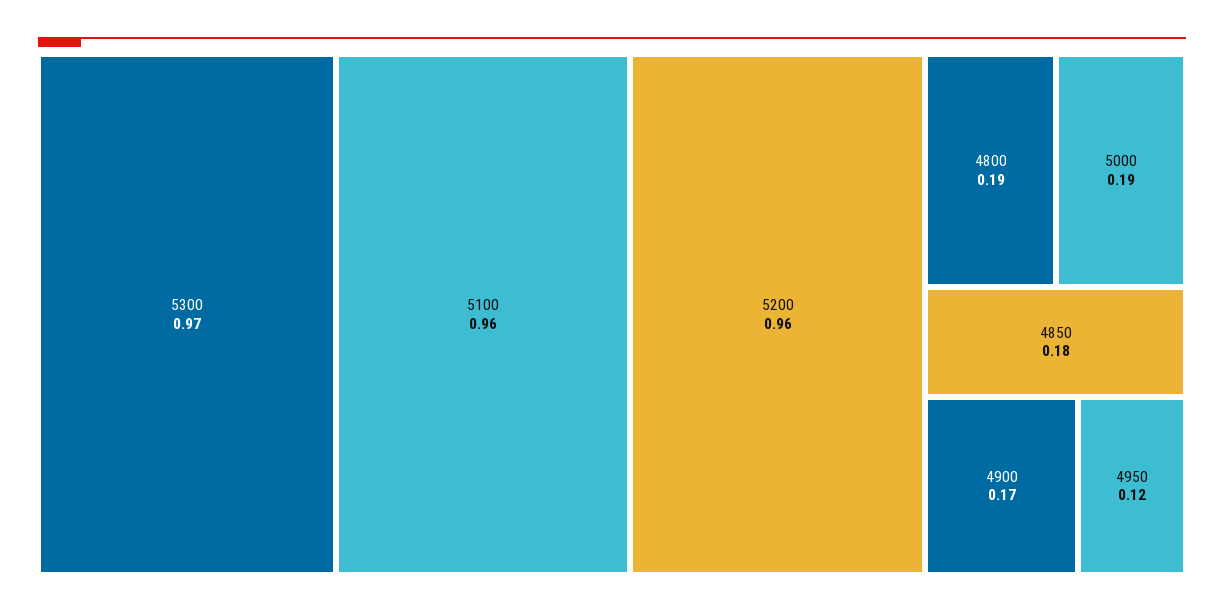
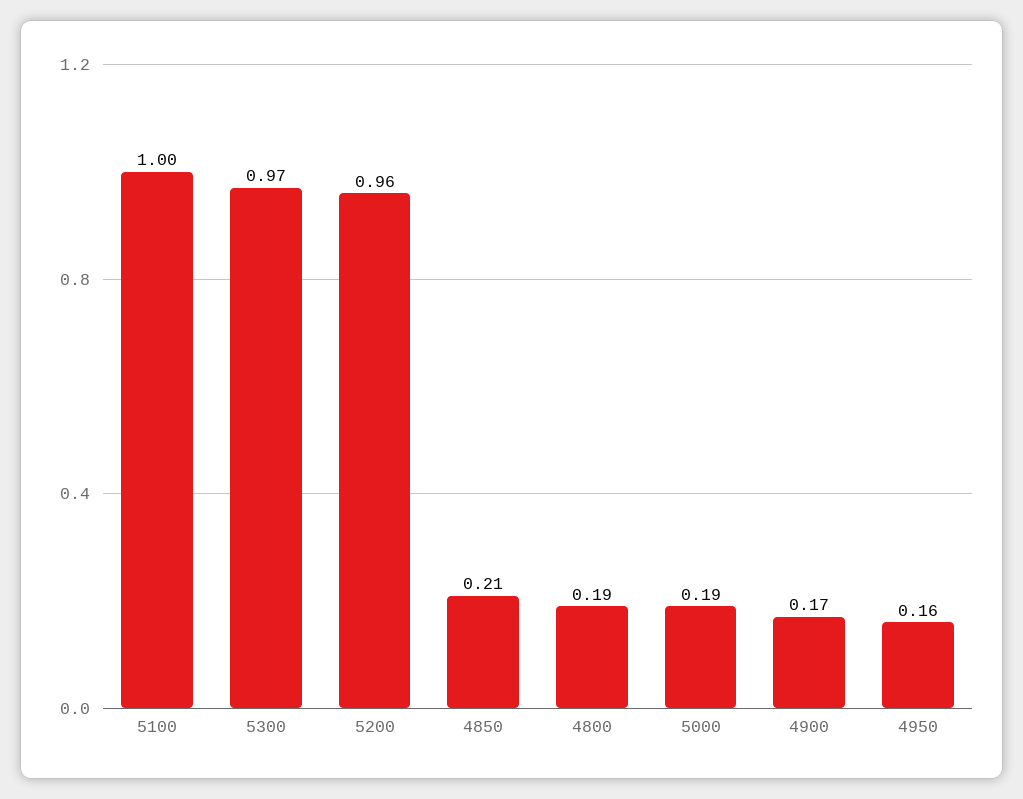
5100: 0.96 -> 1
4850: 0.18 -> 0.21
4950: 0.12 -> 0.16

